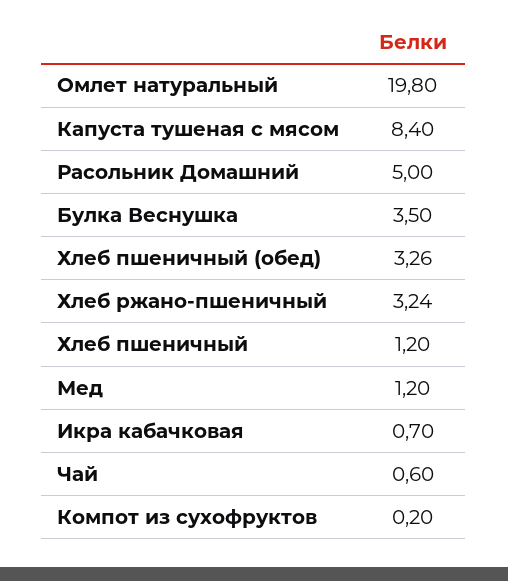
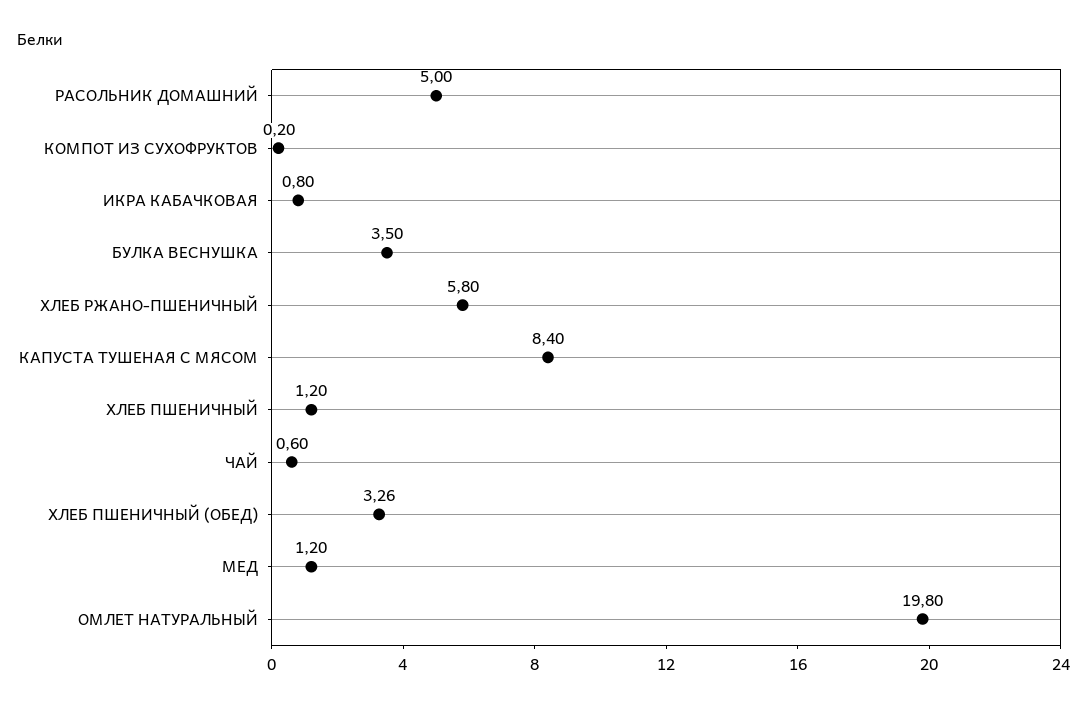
Хлеб ржано-пшеничный: 3.24 -> 5.8
Икра кабачковая: 0.7 -> 0.8

